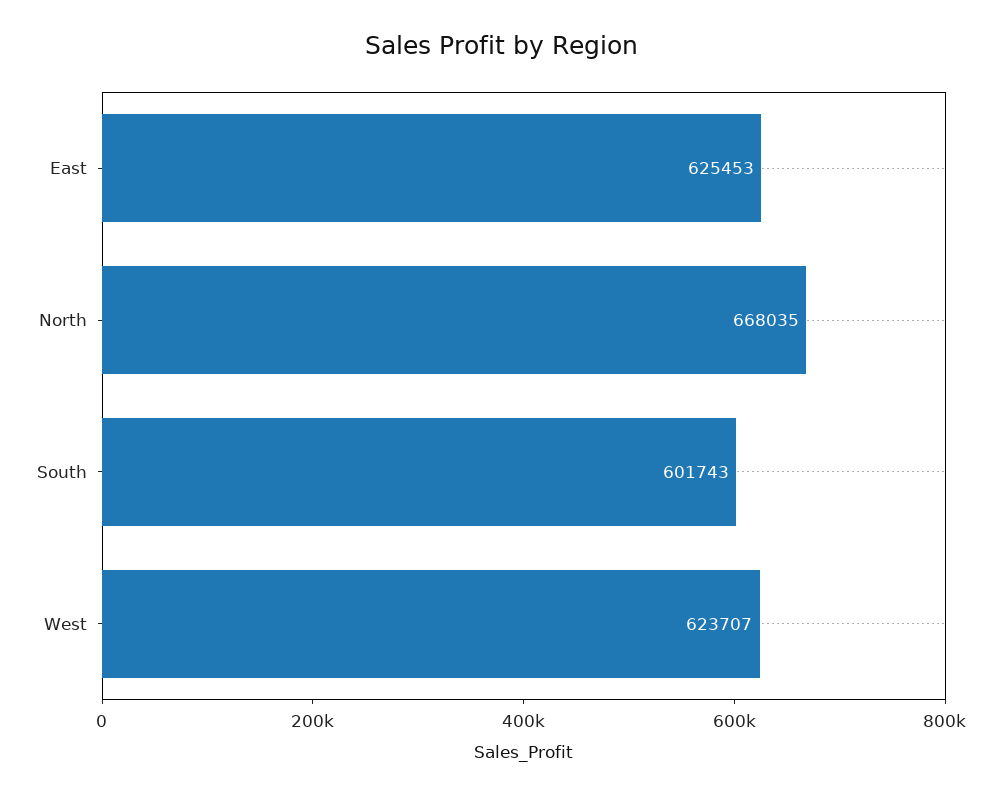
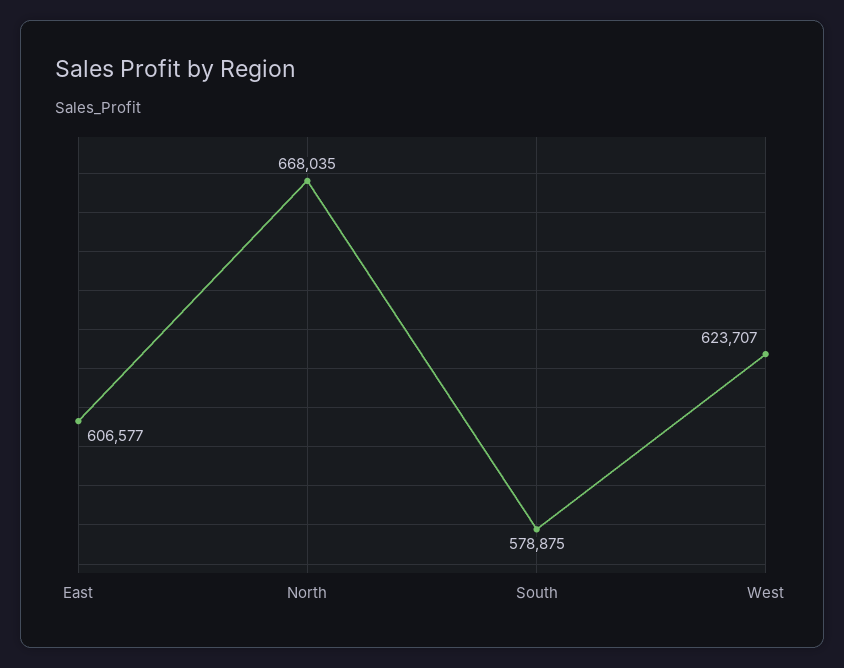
East: 625453 -> 606577
South: 601743 -> 578875

